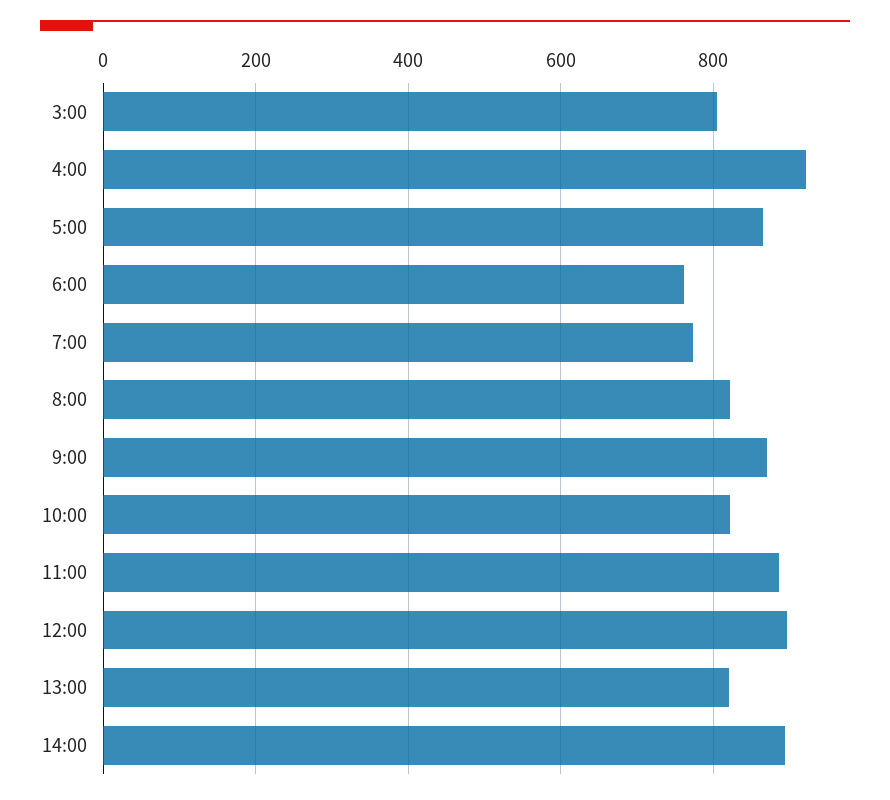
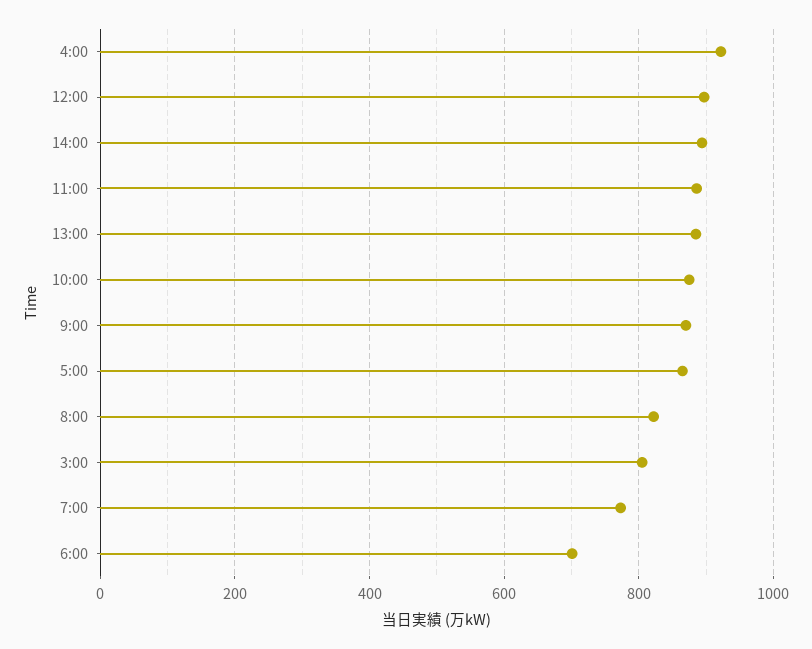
6:00: 760 -> 700
10:00: 820 -> 880
13:00: 820 -> 880

